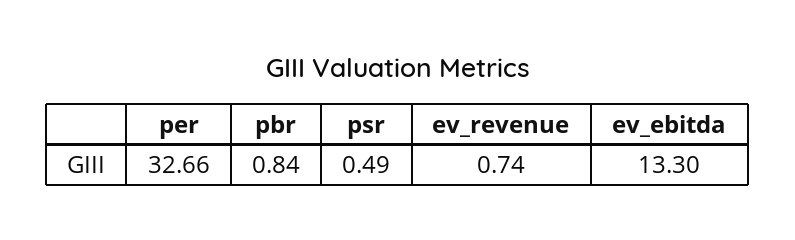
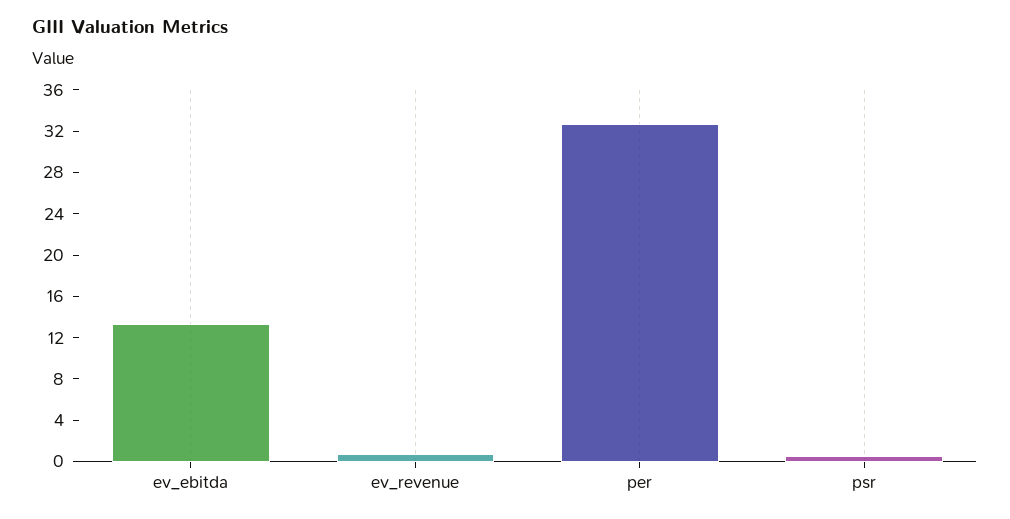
pbr: 0.84 -> none

